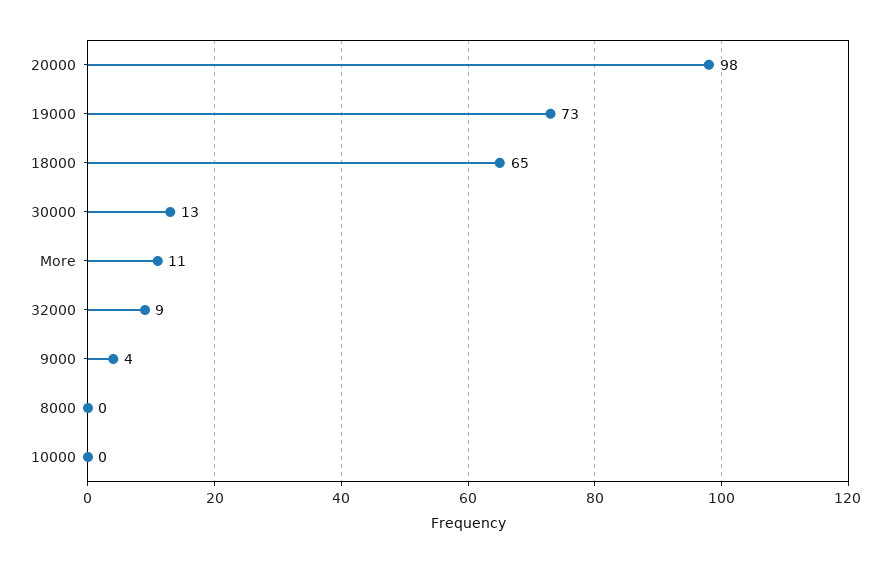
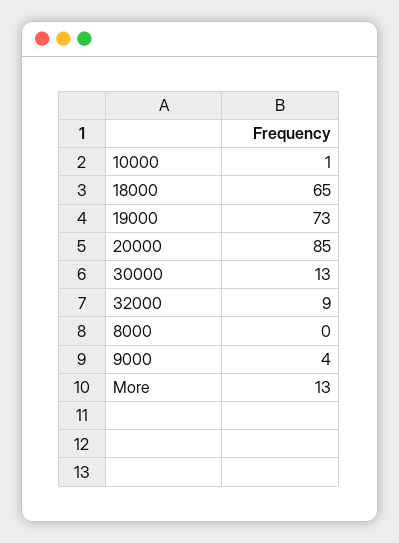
20000: 98 -> 85
More: 11 -> 13
10000: 0 -> 1

